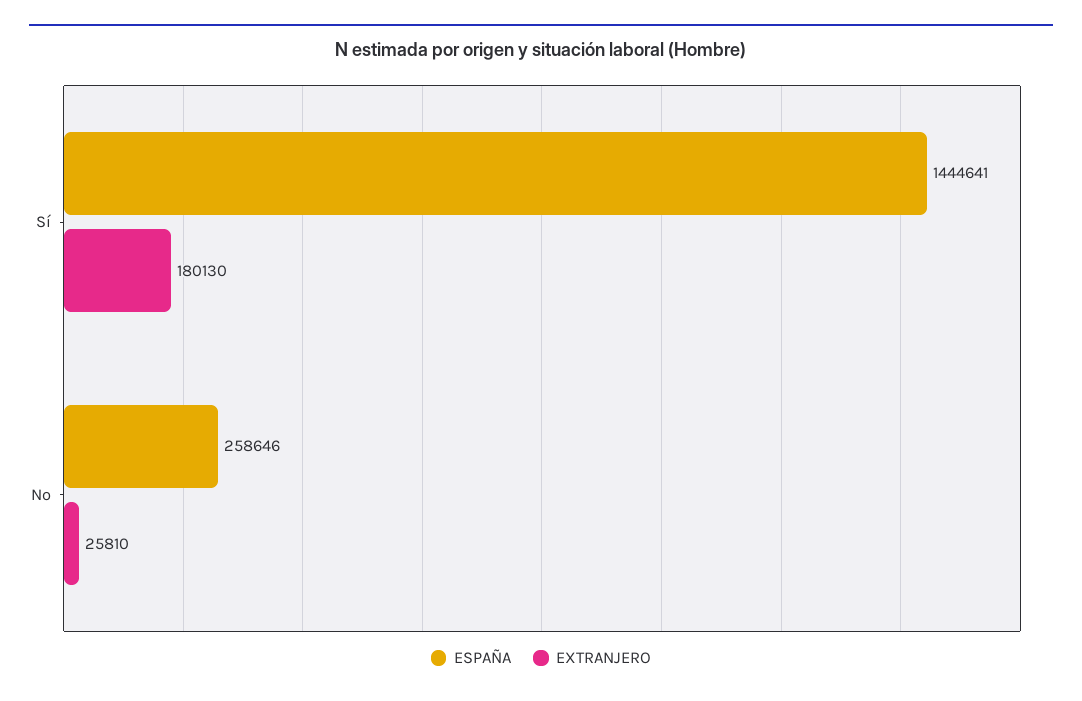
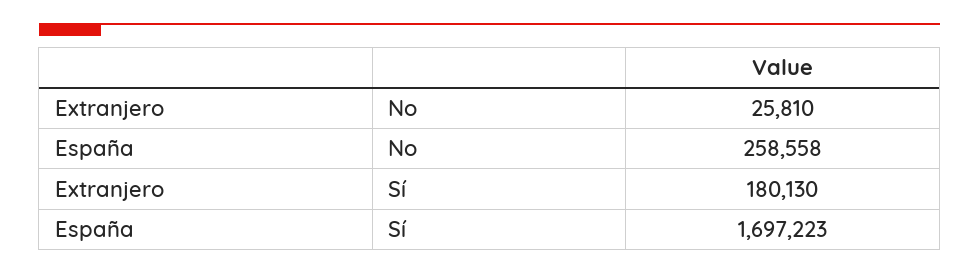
ESPAÑA, Sí: 1444641 -> 1697223
ESPAÑA, No: 258646 -> 258558

